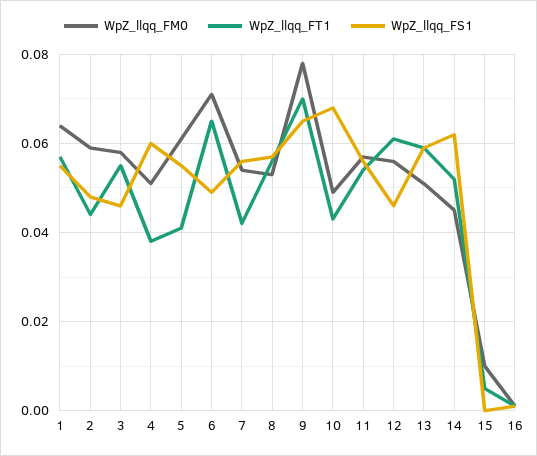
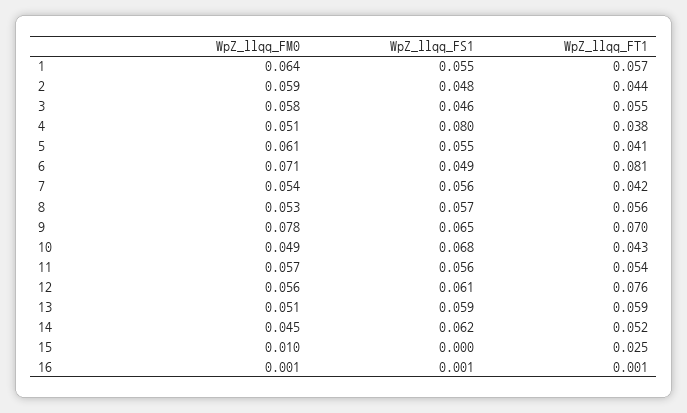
WpZ_llqq_FS1, 4: 0.06 -> 0.08
WpZ_llqq_FT1, 6: 0.065 -> 0.081
WpZ_llqq_FT1, 12: 0.06 -> 0.076
WpZ_llqq_FS1, 12: 0.045 -> 0.061
WpZ_llqq_FT1, 15: 0.005 -> 0.025

